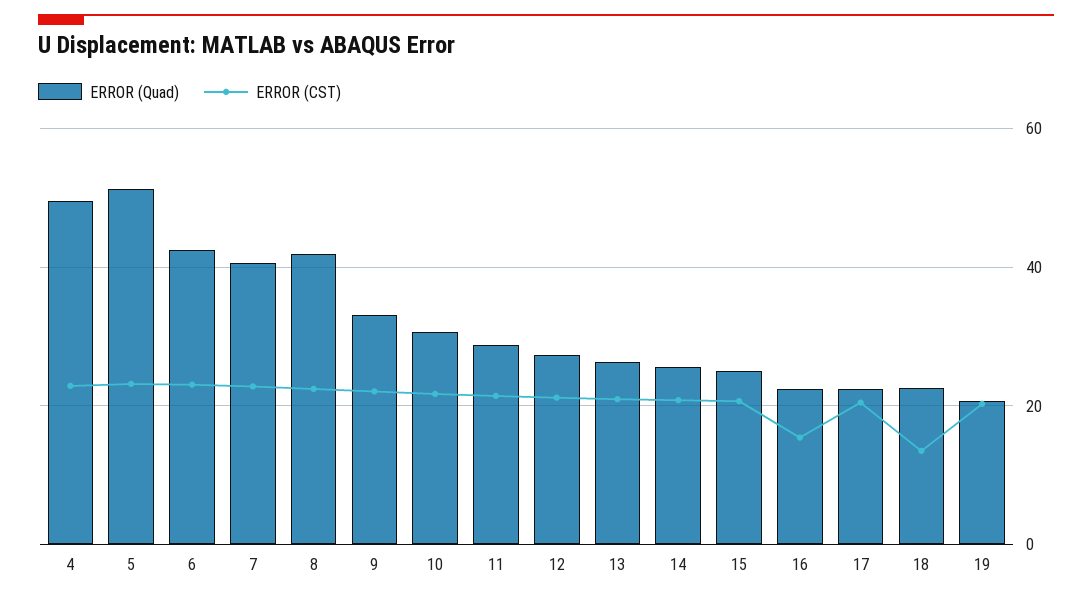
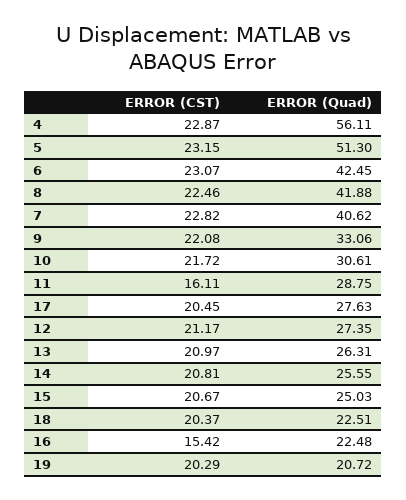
ERROR (Quad), 4: 50 -> 56.11
ERROR (CST), 11: 22 -> 16.11
ERROR (Quad), 17: 22 -> 27.63
ERROR (CST), 18: 14 -> 20.37

